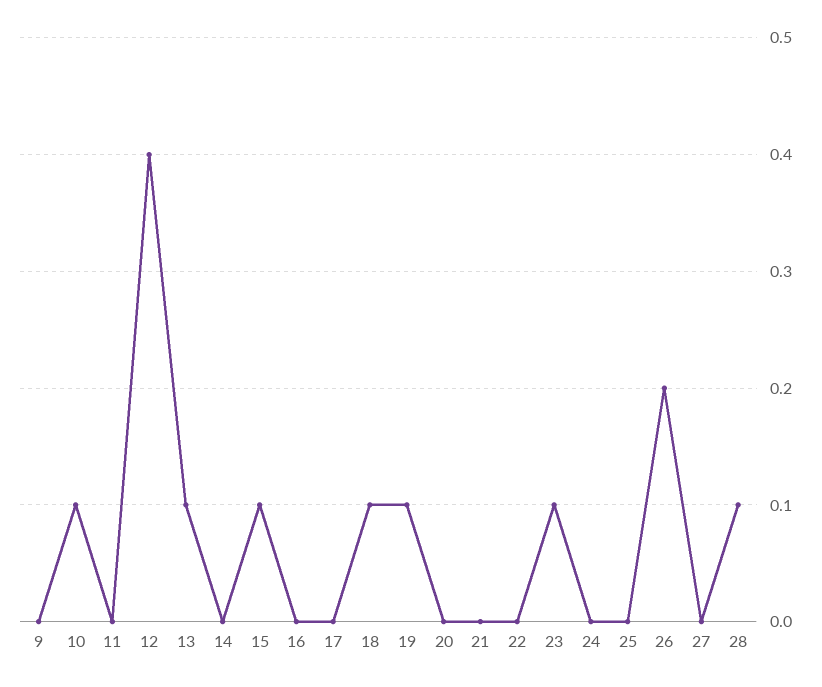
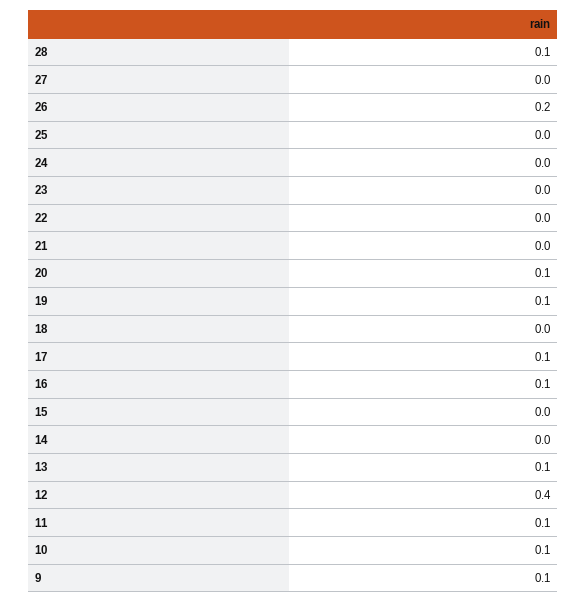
9: 0 -> 0.1
11: 0 -> 0.1
15: 0.1 -> 0
16: 0 -> 0.1
17: 0 -> 0.1
18: 0.1 -> 0
20: 0 -> 0.1
23: 0.1 -> 0

